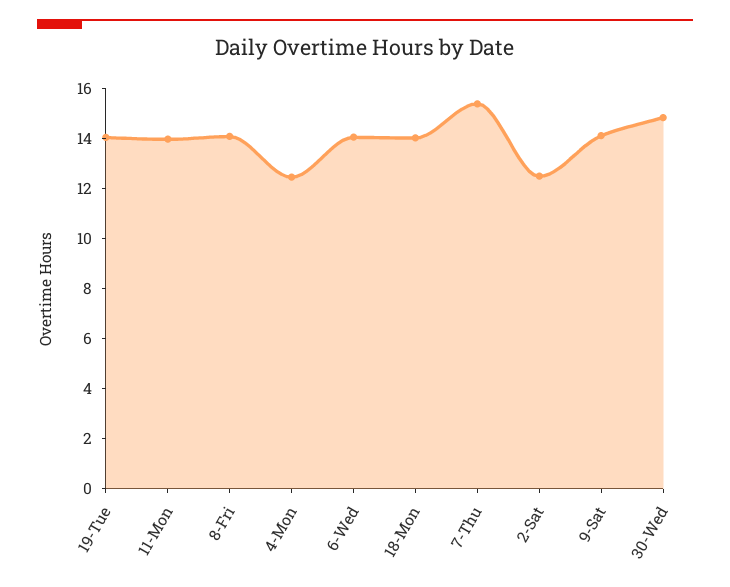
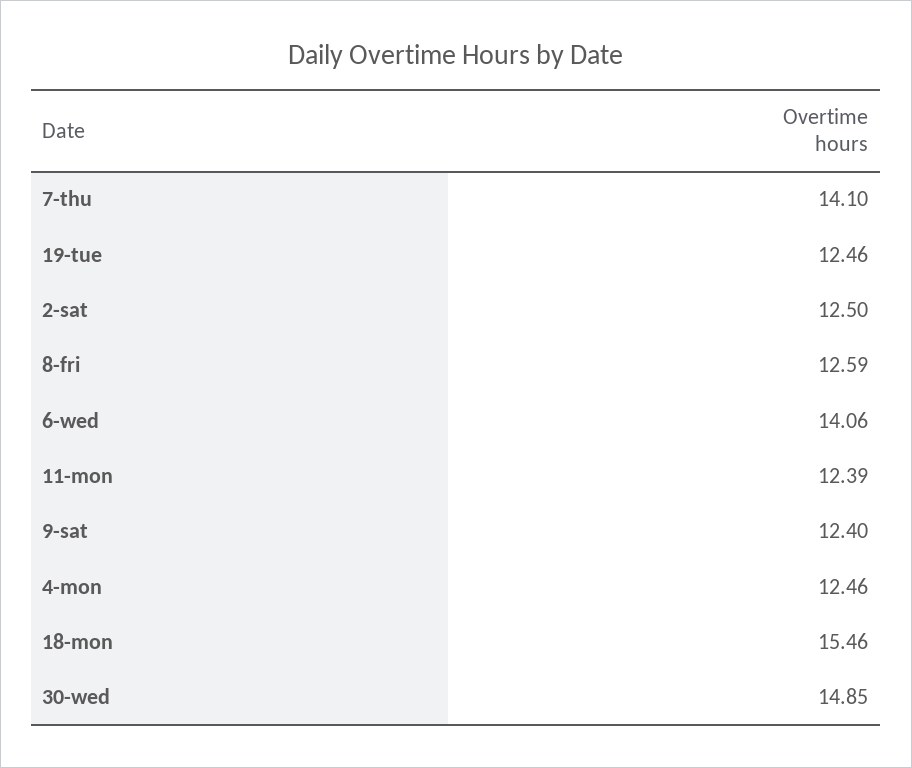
19-Tue: 14 -> 12.46
11-Mon: 14 -> 12.39
8-Fri: 14 -> 12.59
18-Mon: 14 -> 15.46
7-Thu: 15.5 -> 14.1
9-Sat: 14 -> 12.4

